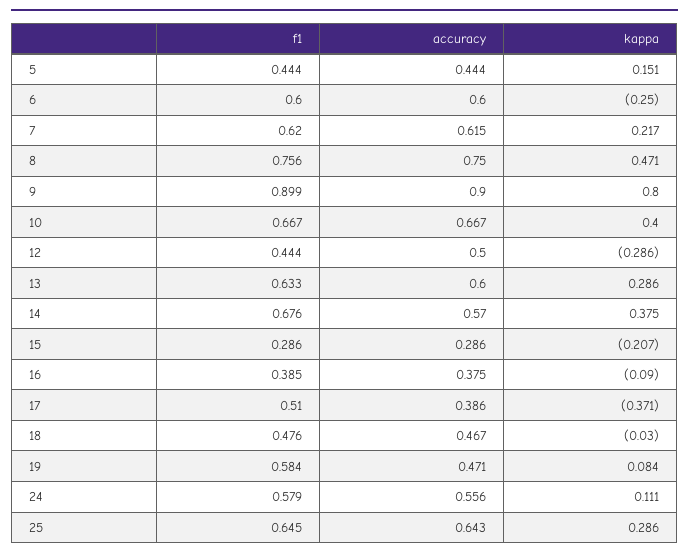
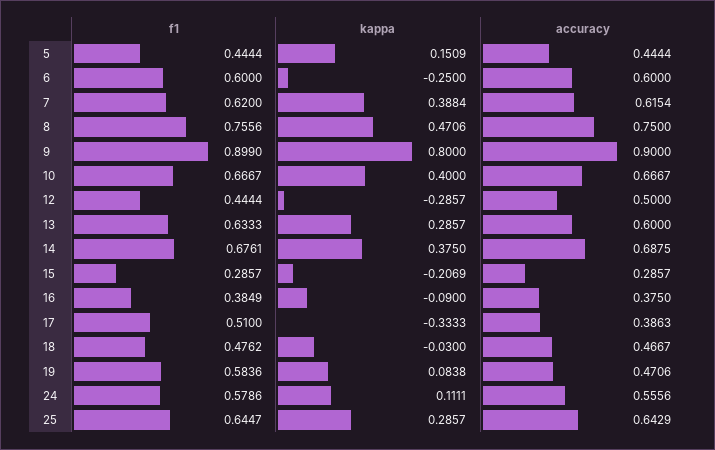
kappa, 7: 0.217 -> 0.3884
accuracy, 14: 0.57 -> 0.6875
kappa, 17: -0.371 -> -0.3333

